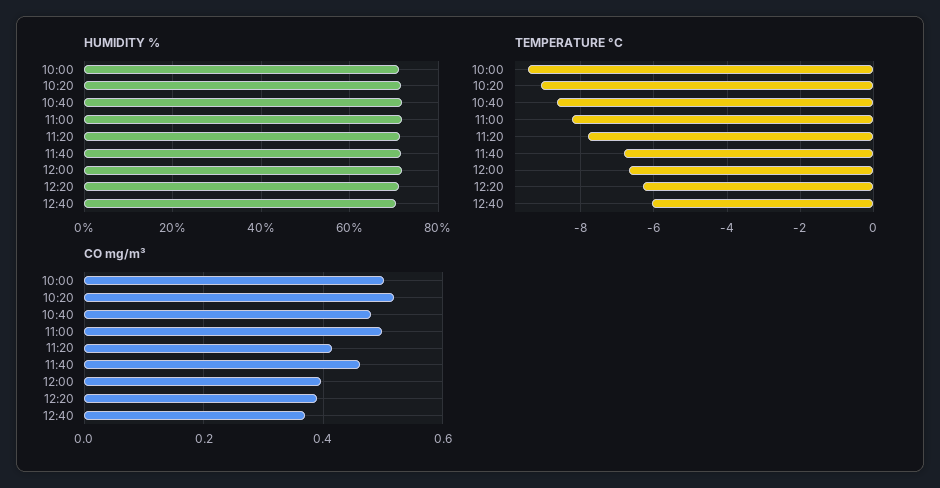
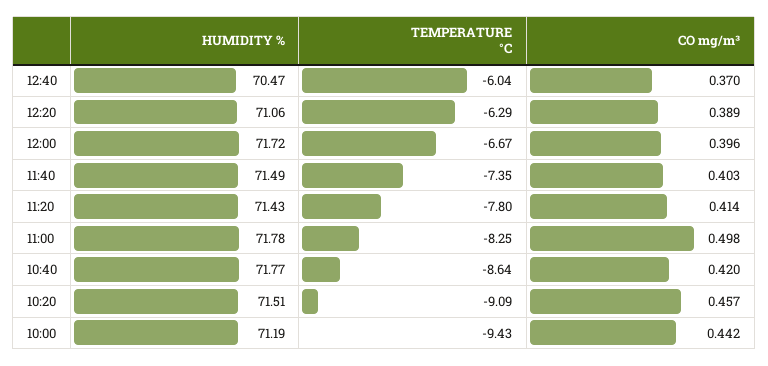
TEMPERATURE °C, 11:40: -6.8 -> -7.35
CO mg/m³, 10:00: 0.5 -> 0.442
CO mg/m³, 10:20: 0.52 -> 0.457
CO mg/m³, 10:40: 0.48 -> 0.42
CO mg/m³, 11:40: 0.46 -> 0.403

